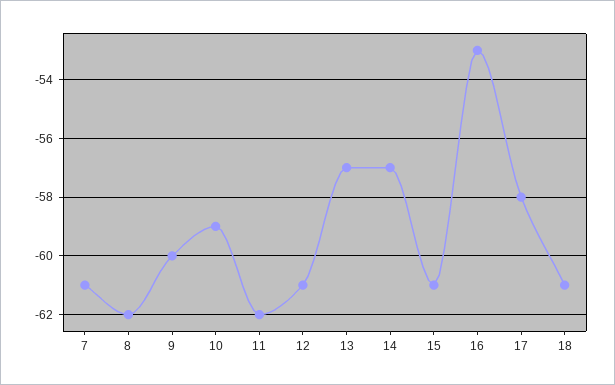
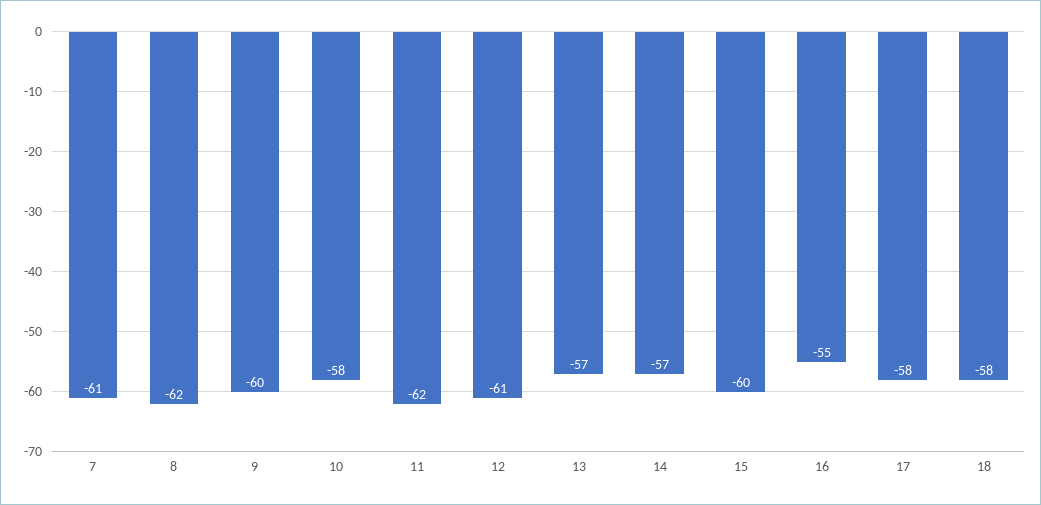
10: -59 -> -58
15: -61 -> -60
16: -53 -> -55
18: -61 -> -58

